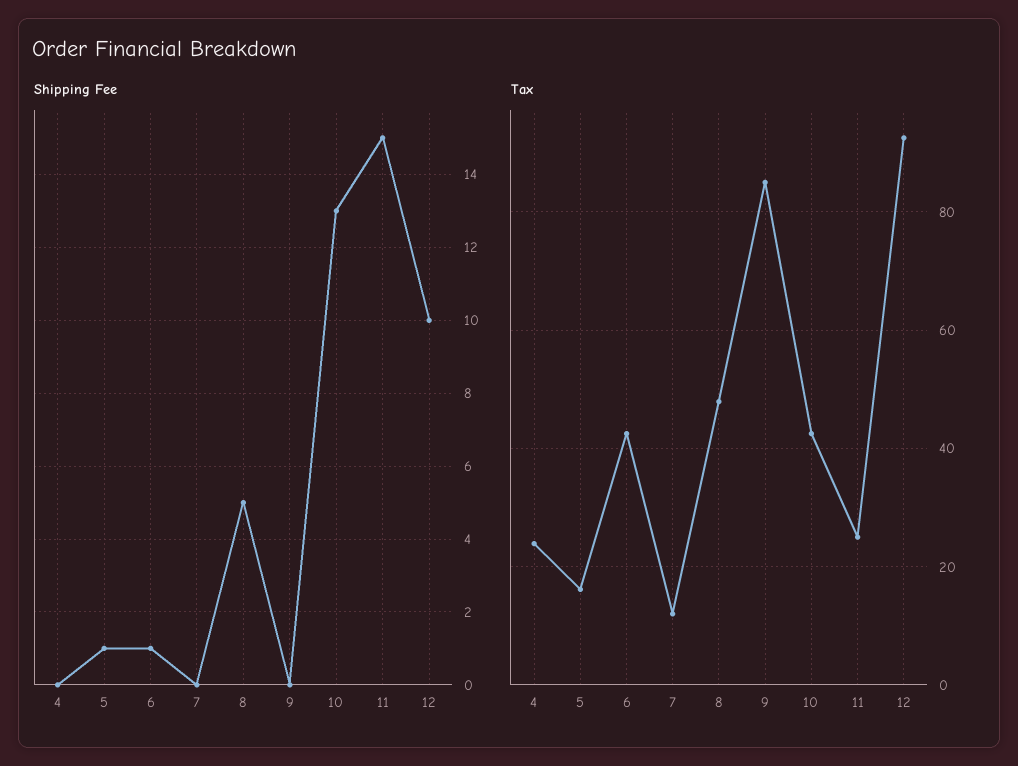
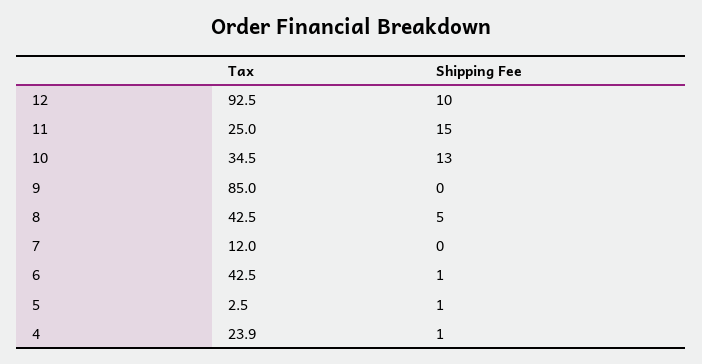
Shipping Fee, 4: 0 -> 1
Tax, 5: 16 -> 2.5
Tax, 8: 48 -> 42.5
Tax, 10: 42 -> 34.5

